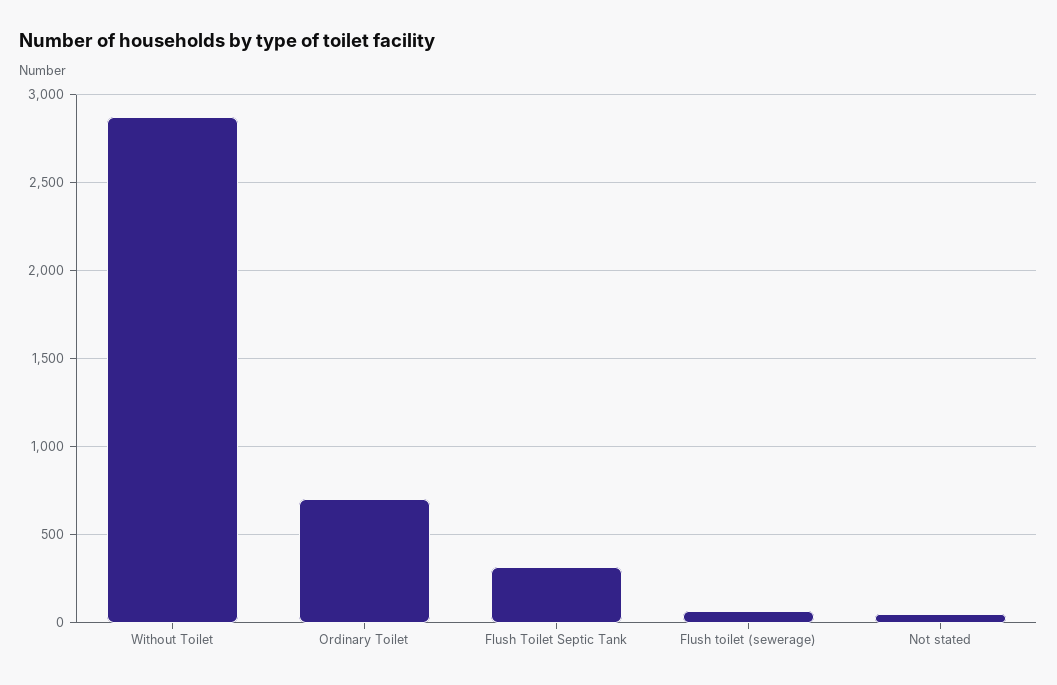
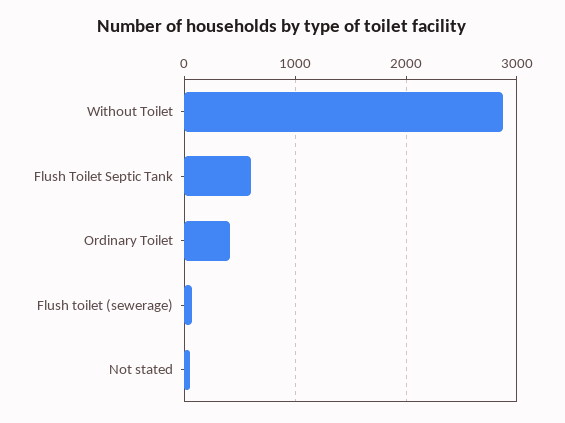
Ordinary Toilet: 700 -> 400
Flush Toilet Septic Tank: 300 -> 600

